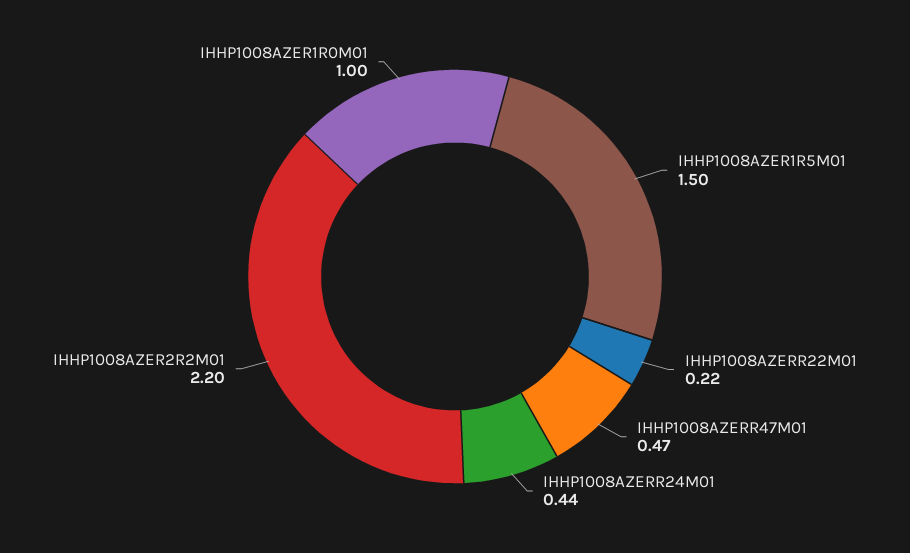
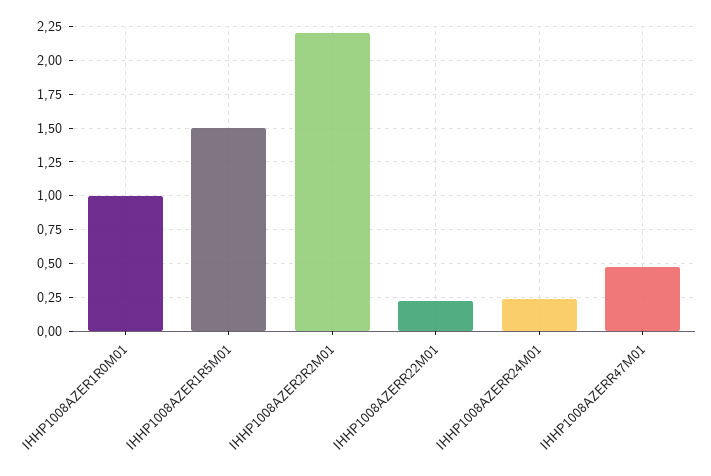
IHHP1008AZERR24M01: 0.44 -> 0.25

